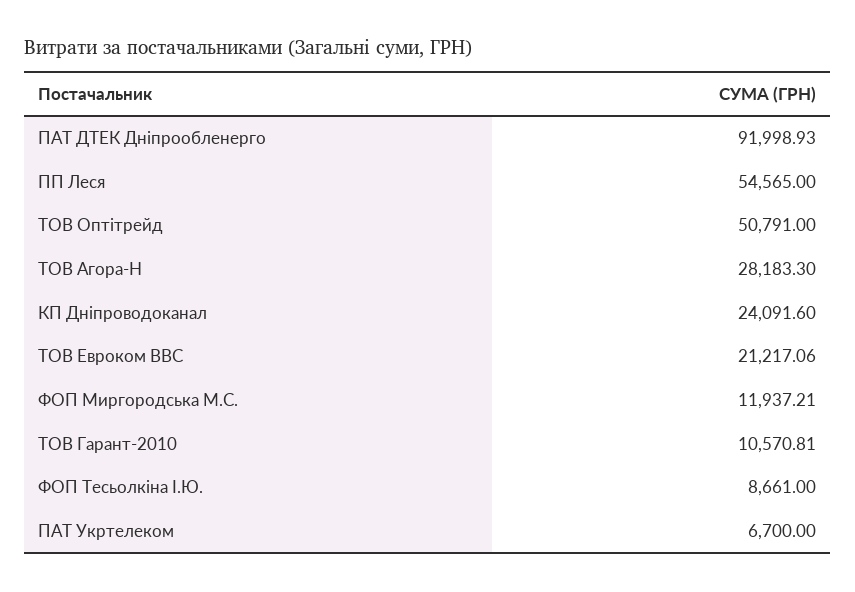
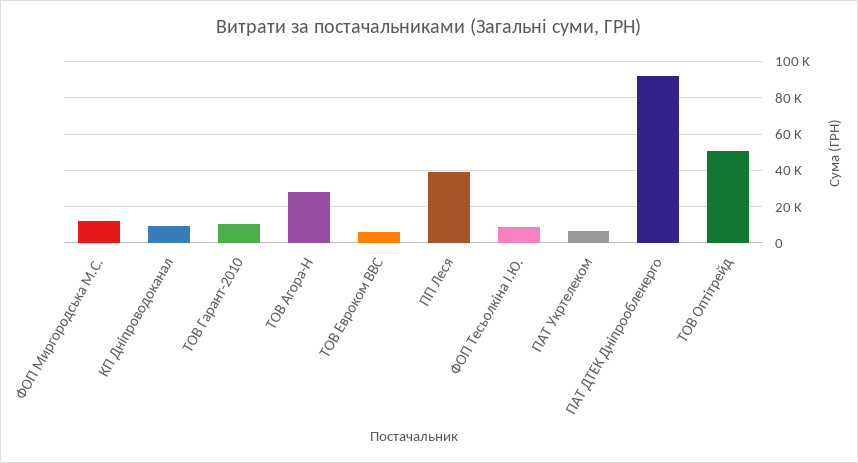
ПП Леся: 54565 -> 40000
КП Дніпроводоканал: 24091.6 -> 10000
ТОВ Евроком ВВС: 21217.06 -> 5000

